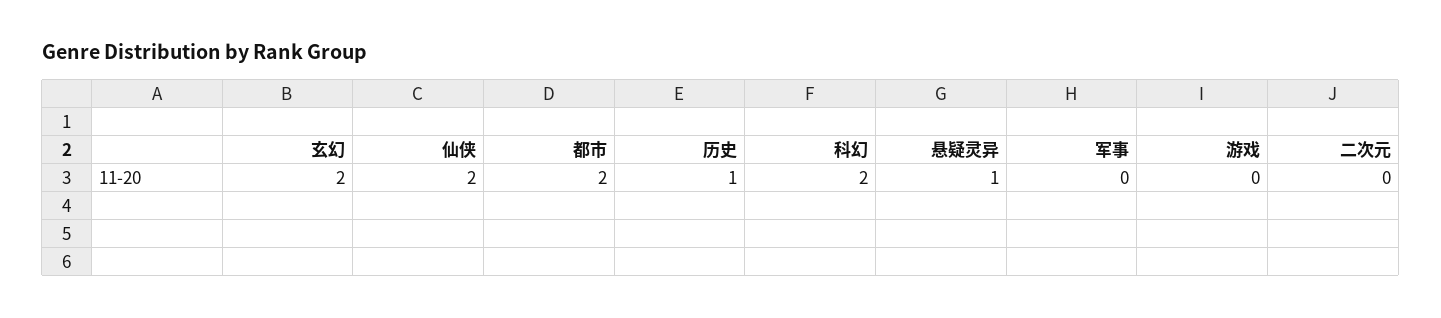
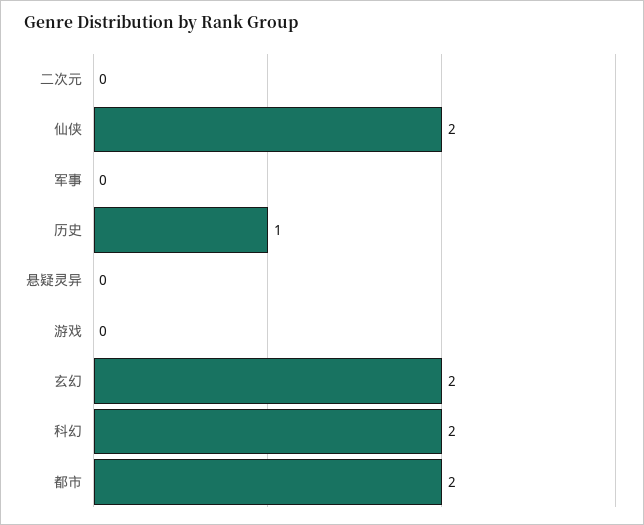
悬疑灵异: 1 -> 0

